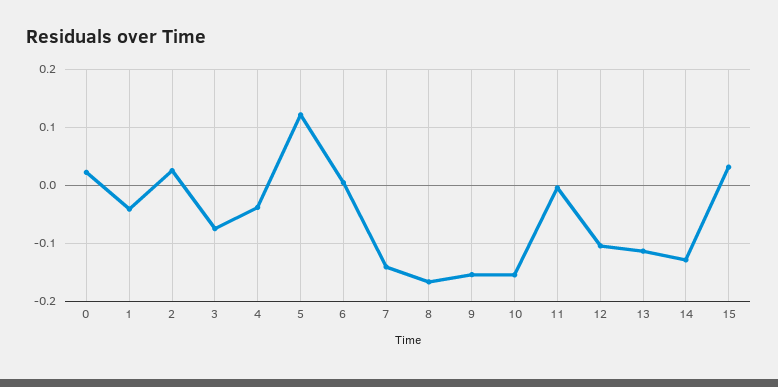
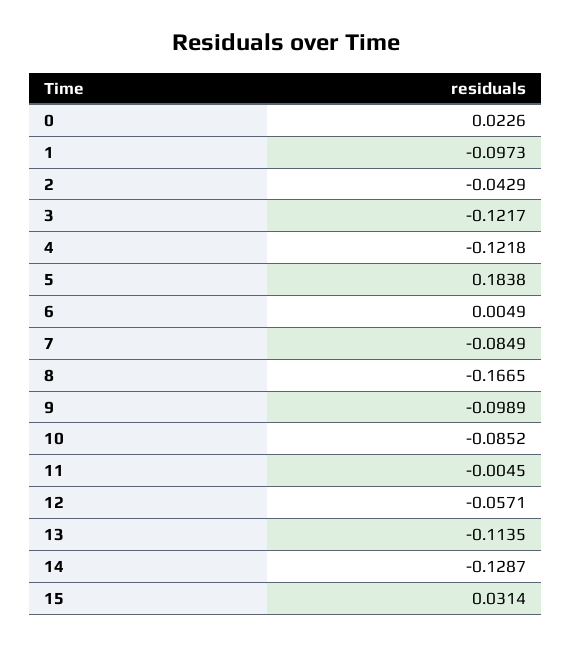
1: -0.04 -> -0.0973
2: 0.02 -> -0.0429
3: -0.08 -> -0.1217
4: -0.04 -> -0.1218
5: 0.12 -> 0.1838
7: -0.14 -> -0.0849
9: -0.16 -> -0.0989
10: -0.16 -> -0.0852
12: -0.1 -> -0.0571

